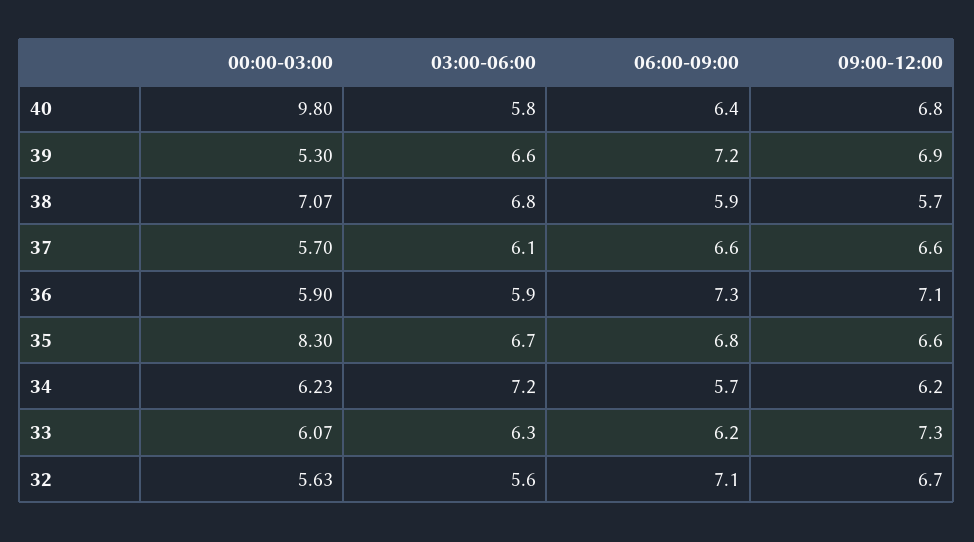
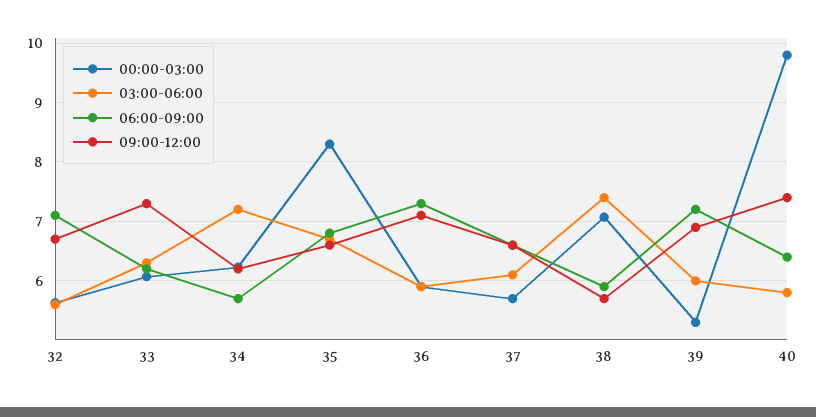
09:00-12:00, 40: 6.8 -> 7.4
03:00-06:00, 39: 6.6 -> 6
03:00-06:00, 38: 6.8 -> 7.4

